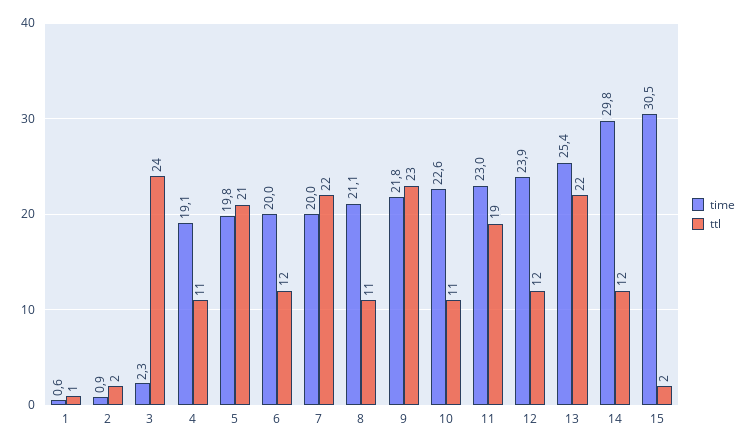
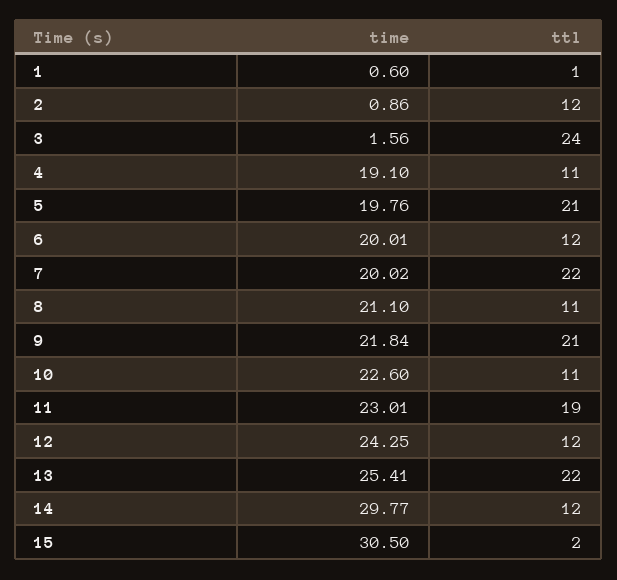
ttl, 2: 2 -> 12
time, 3: 2.3 -> 1.56
ttl, 9: 23 -> 21
time, 12: 23.9 -> 24.25

